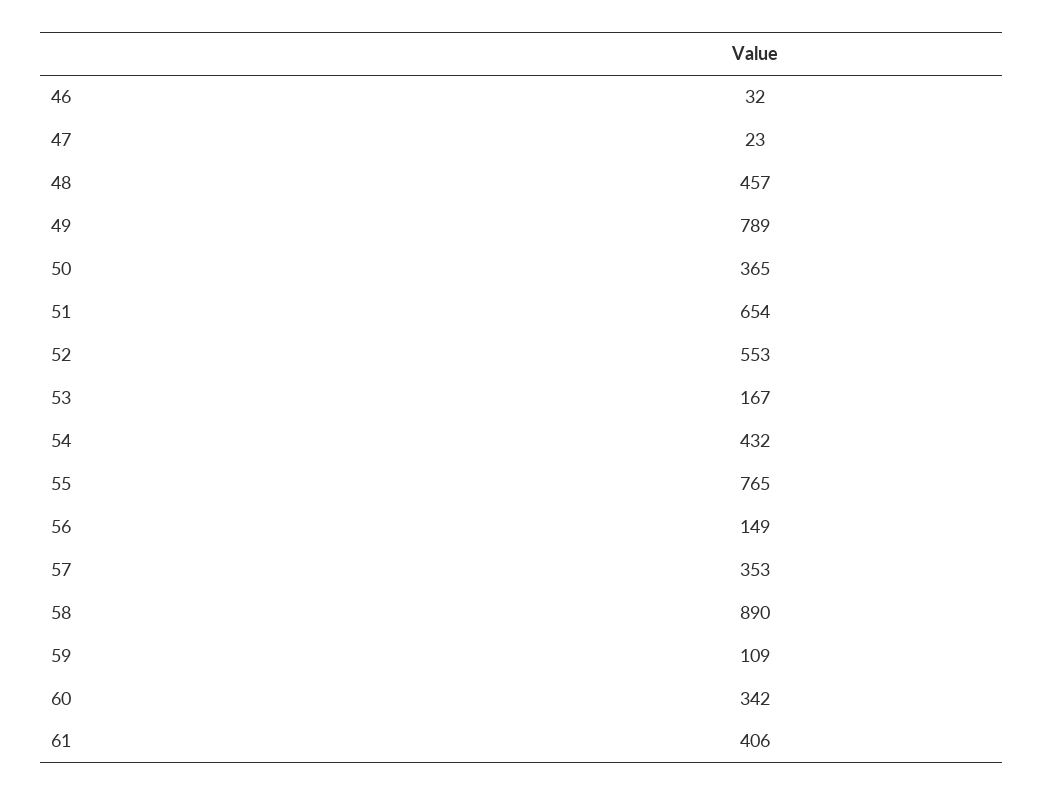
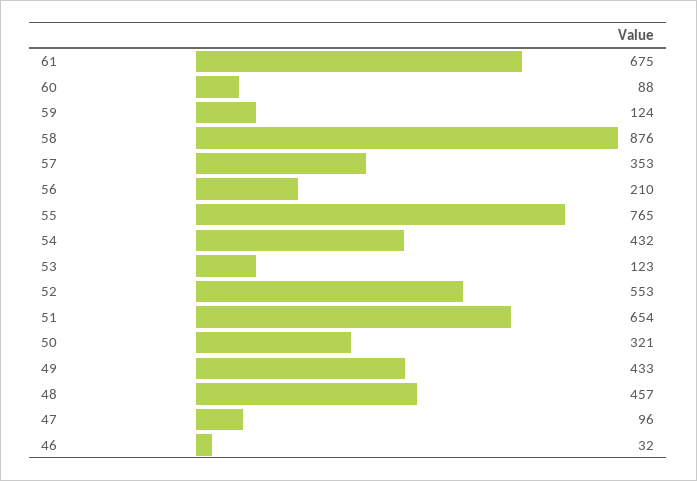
47: 23 -> 96
49: 789 -> 433
50: 365 -> 321
53: 167 -> 123
56: 149 -> 210
58: 890 -> 876
59: 109 -> 124
60: 342 -> 88
61: 406 -> 675

